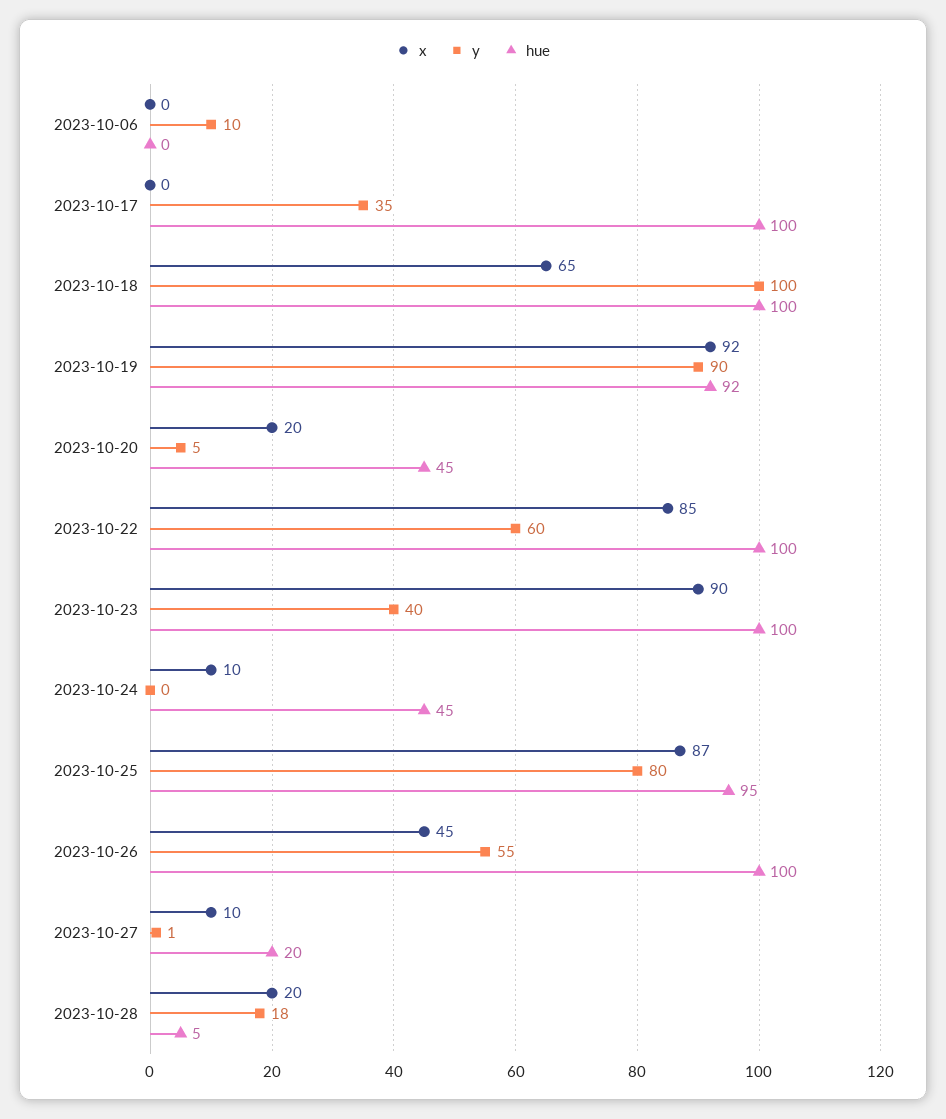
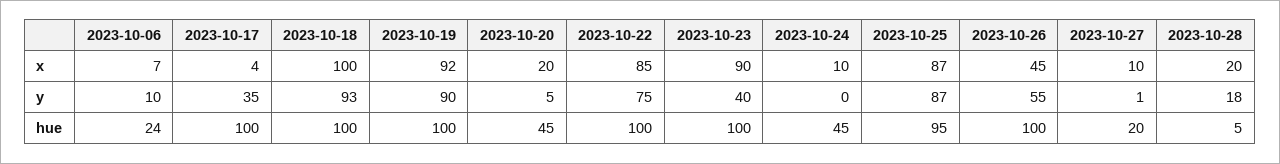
x, 2023-10-06: 0 -> 7
hue, 2023-10-06: 0 -> 24
x, 2023-10-17: 0 -> 4
x, 2023-10-18: 65 -> 100
y, 2023-10-18: 100 -> 93
hue, 2023-10-19: 92 -> 100
y, 2023-10-22: 60 -> 75
y, 2023-10-25: 80 -> 87

